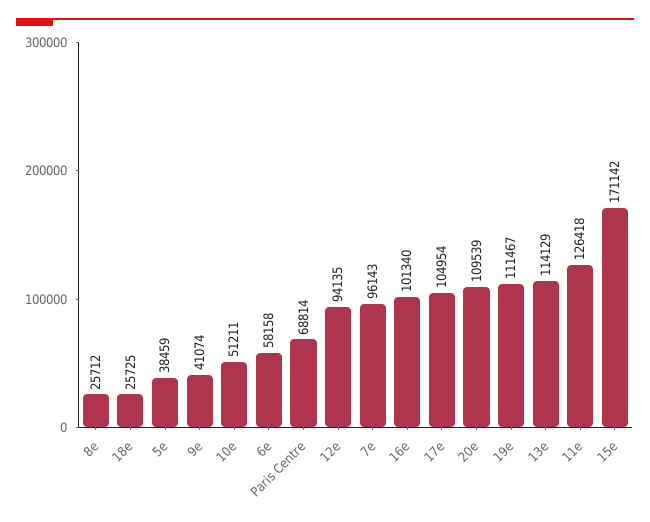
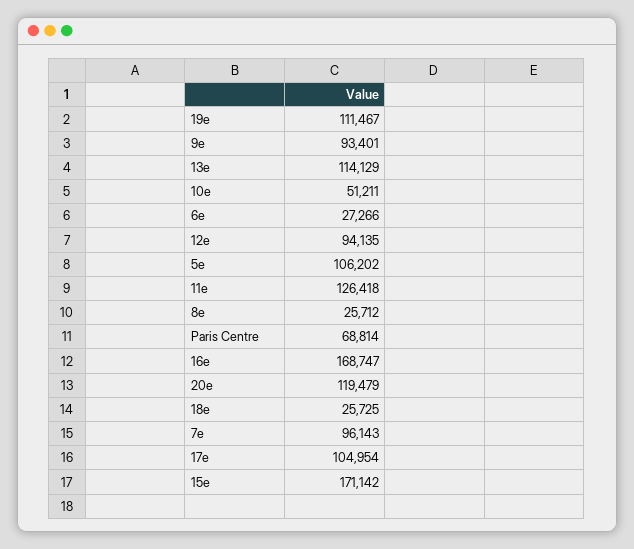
5e: 38459 -> 106202
9e: 41074 -> 93401
6e: 58158 -> 27266
16e: 101340 -> 168747
20e: 109539 -> 119479

